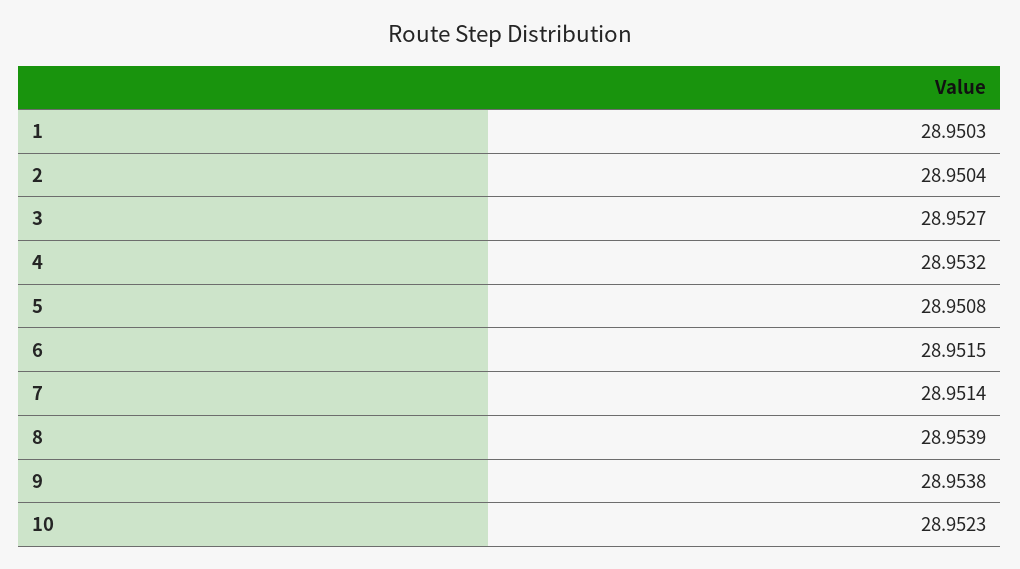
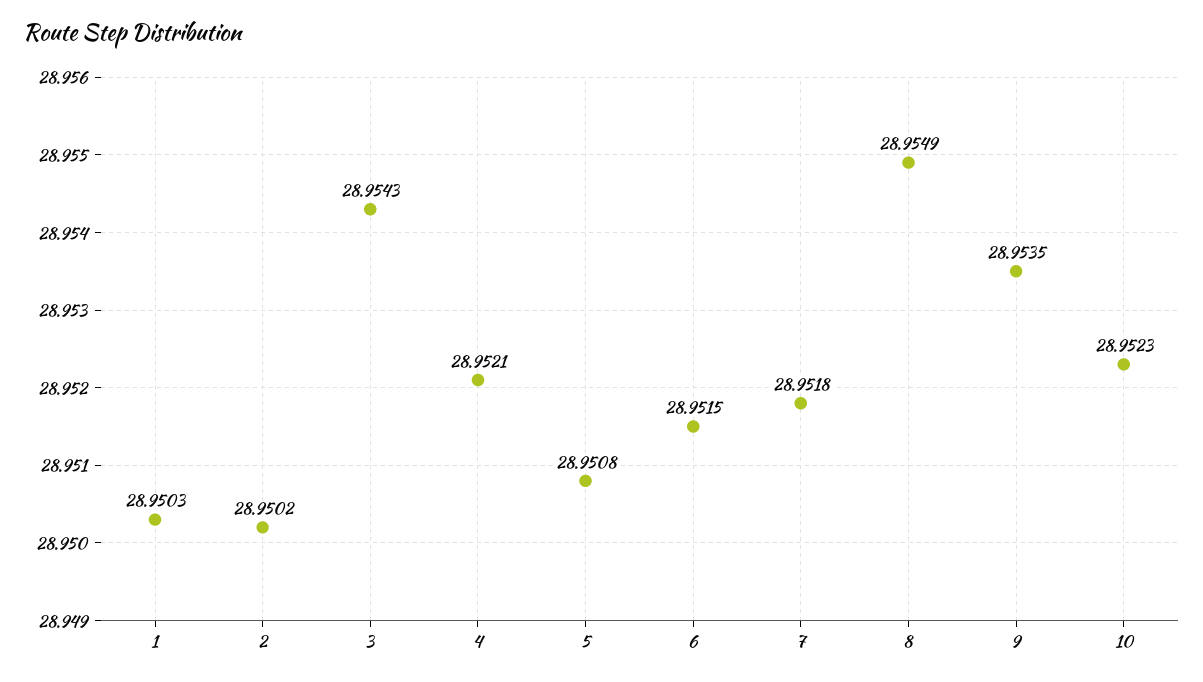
2: 28.9504 -> 28.9502
3: 28.9527 -> 28.9543
4: 28.9532 -> 28.9521
7: 28.9514 -> 28.9518
8: 28.9539 -> 28.9549
9: 28.9538 -> 28.9535

